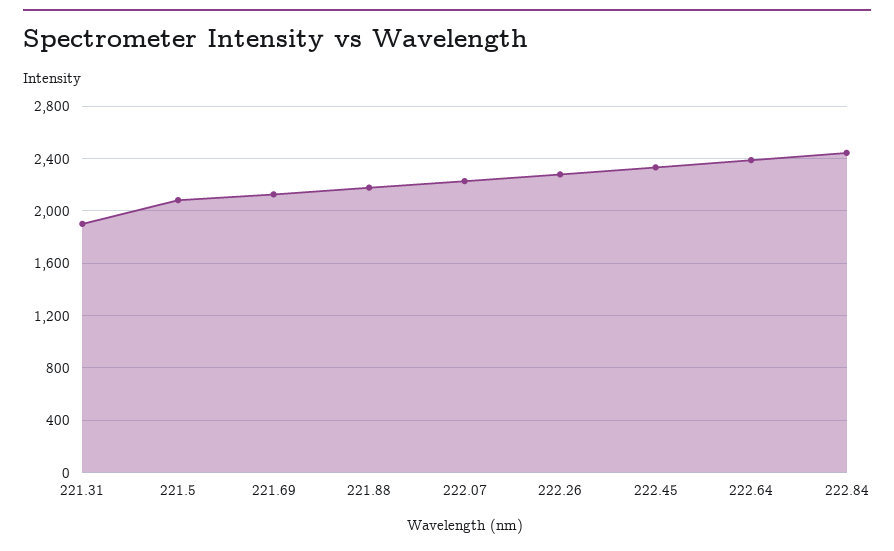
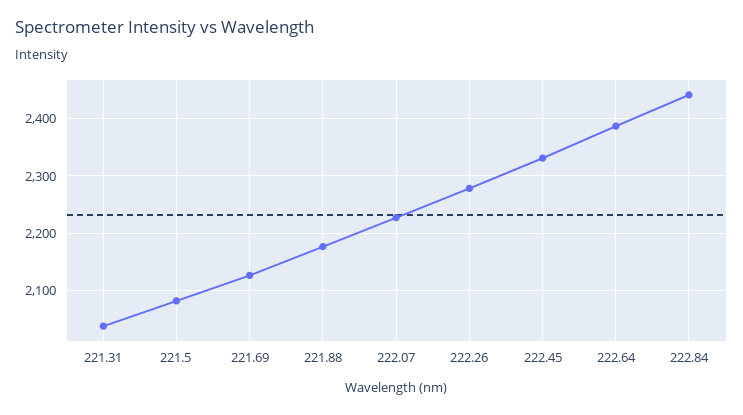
221.31: 1900 -> 2040

